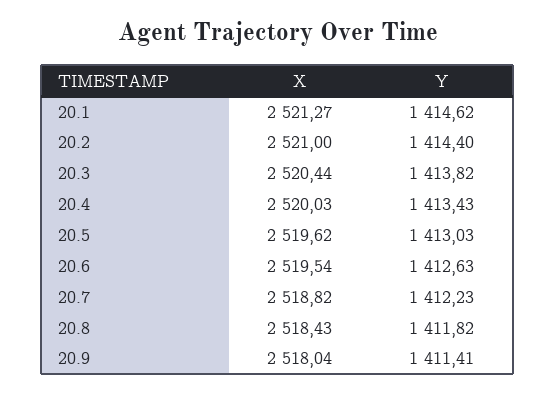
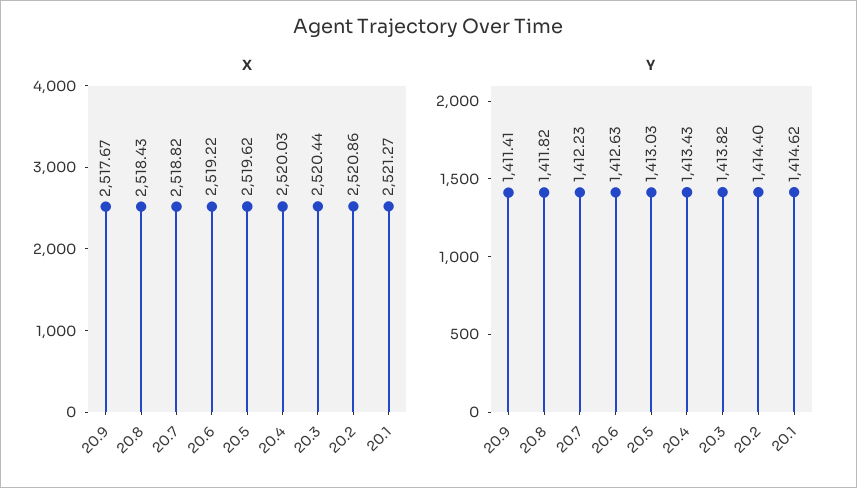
X, 20.2: 2521 -> 2520.86
X, 20.6: 2519.54 -> 2519.22
X, 20.9: 2518.04 -> 2517.67

